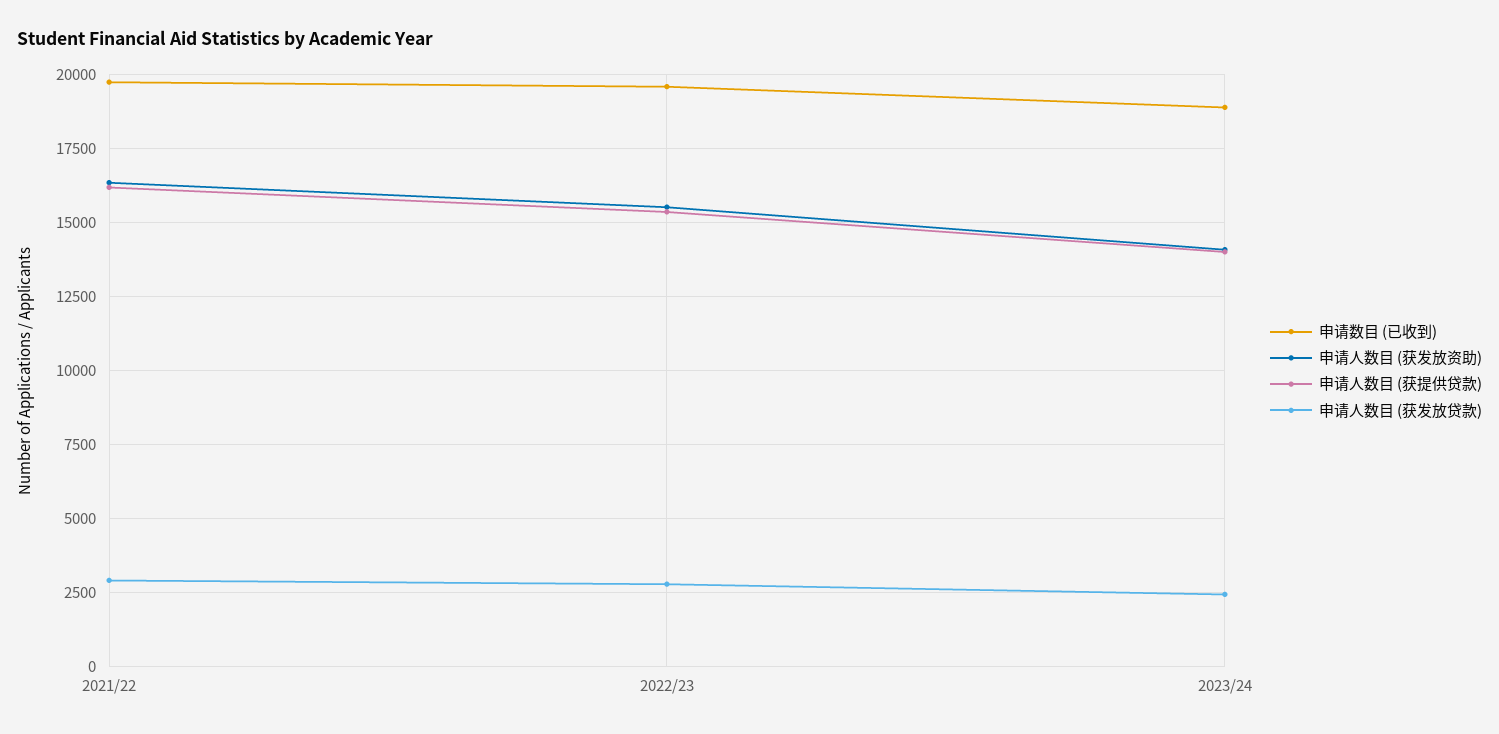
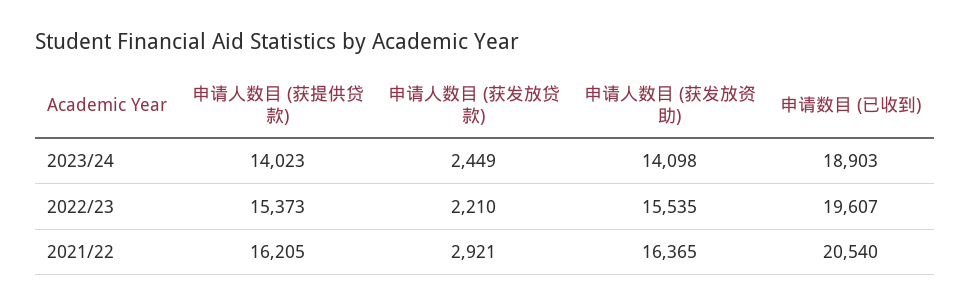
申请数目 (已收到), 2021/22: 19750 -> 20540
申请人数目 (获发放贷款), 2022/23: 2750 -> 2210

